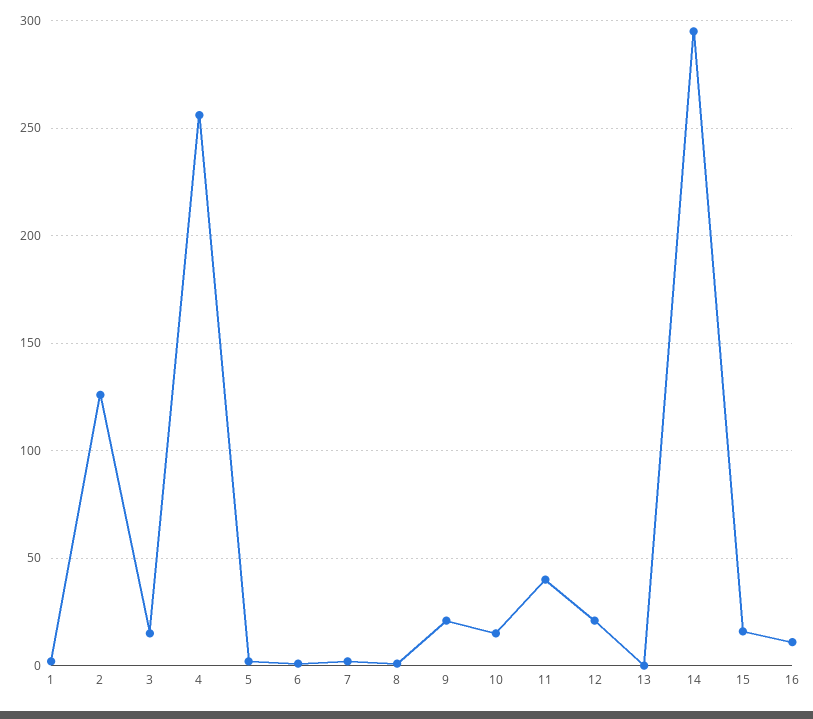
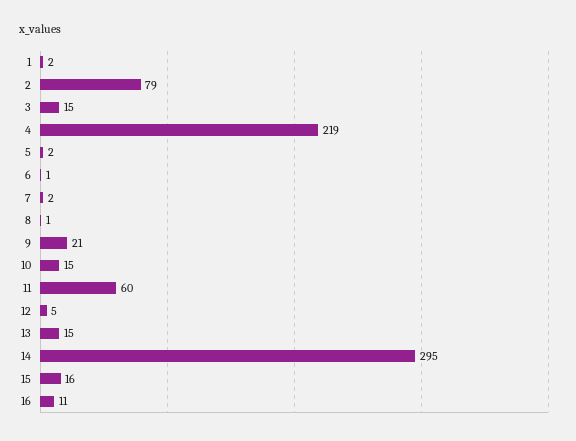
2: 125 -> 79
4: 255 -> 219
11: 40 -> 60
12: 20 -> 5
13: 0 -> 15

